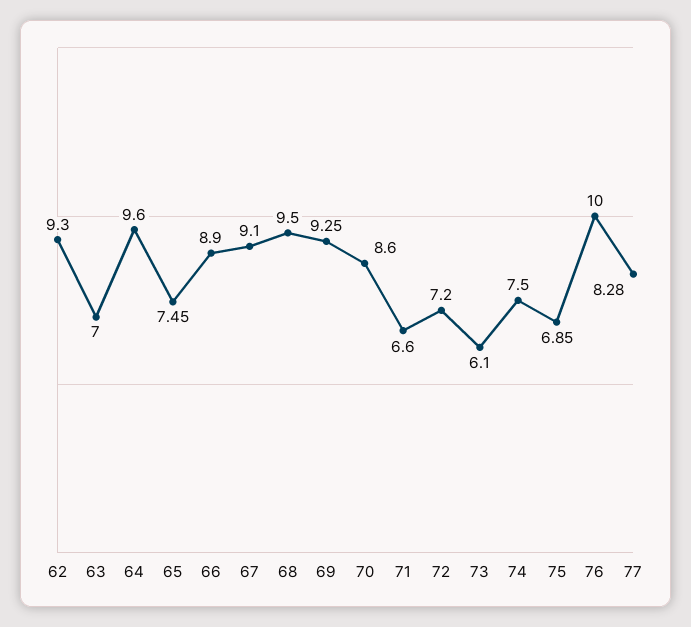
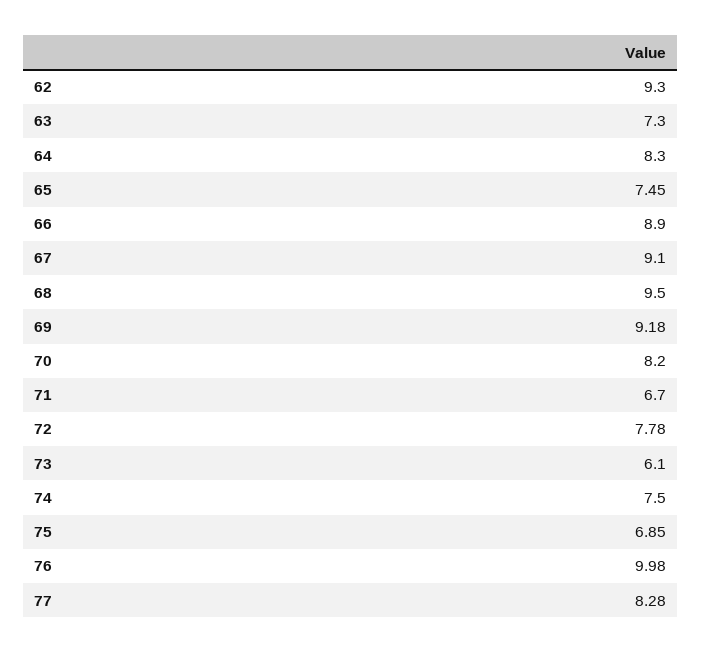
63: 7 -> 7.3
64: 9.6 -> 8.3
69: 9.25 -> 9.18
70: 8.6 -> 8.2
71: 6.6 -> 6.7
72: 7.2 -> 7.78
76: 10 -> 9.98

